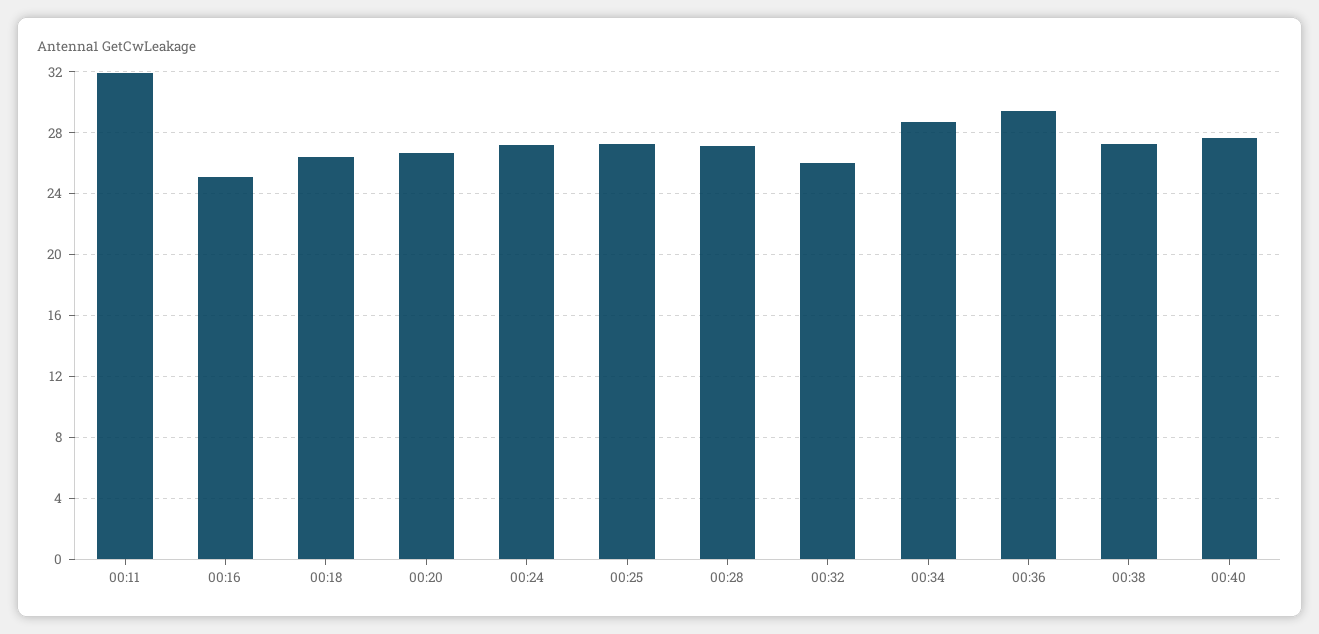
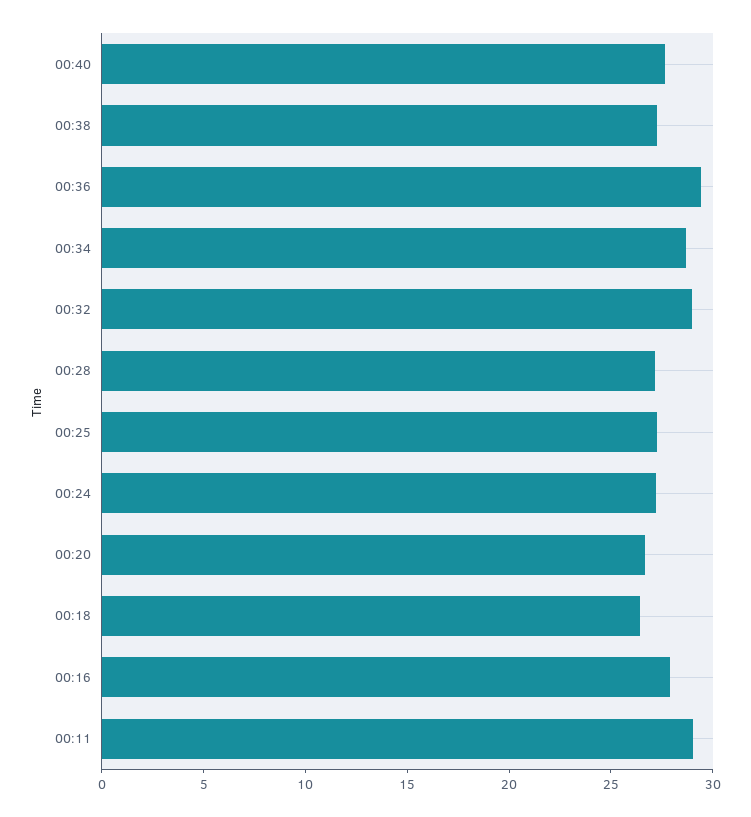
00:11: 32 -> 29
00:16: 25 -> 28
00:32: 26 -> 29

